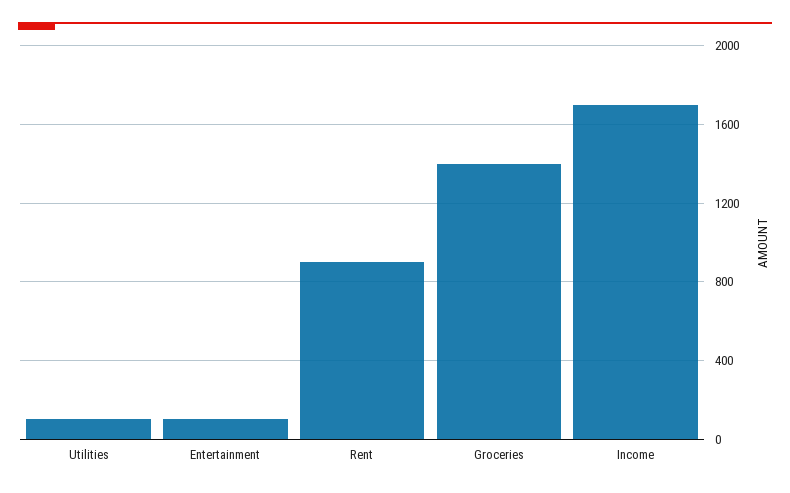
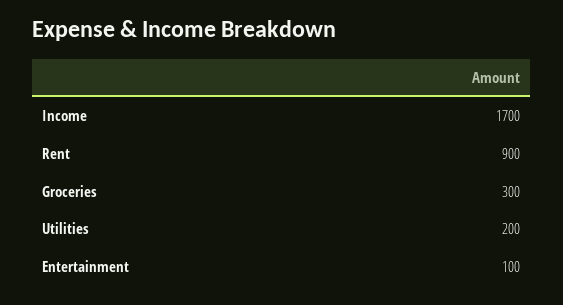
Utilities: 100 -> 200
Groceries: 1400 -> 300

